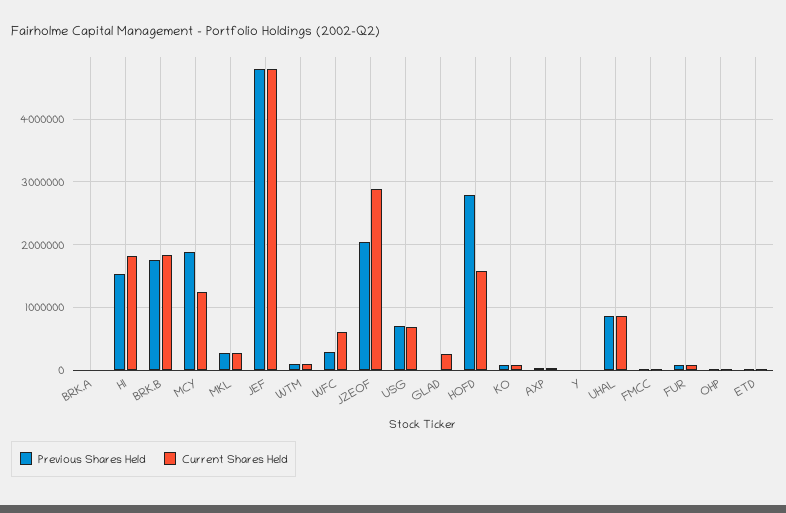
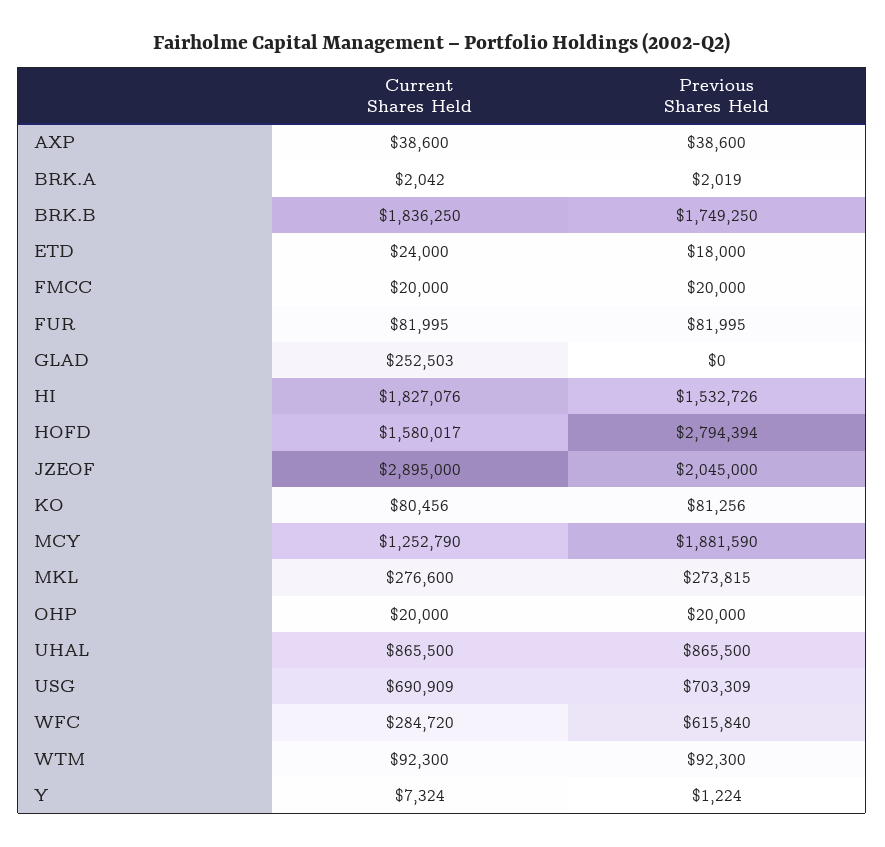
Previous Shares Held, JEF: 4800000 -> none
Current Shares Held, JEF: 4800000 -> none
Previous Shares Held, WFC: 300000 -> 615840
Current Shares Held, WFC: 600000 -> 284720

